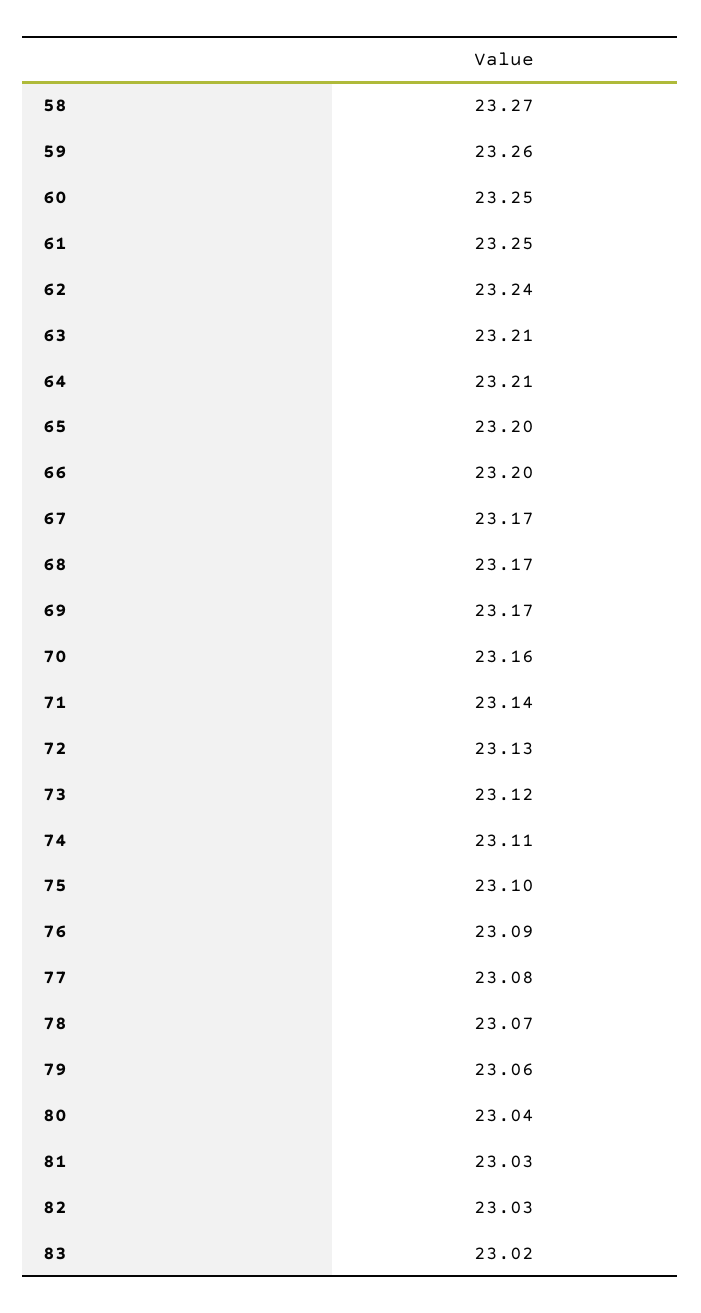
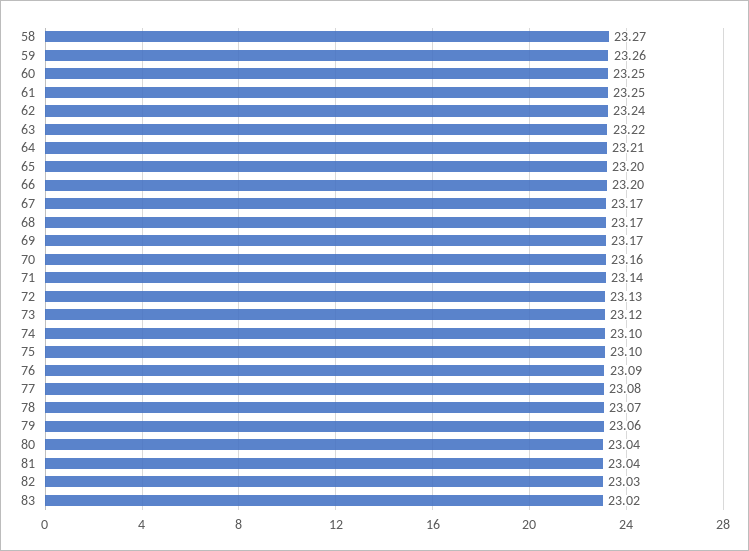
63: 23.21 -> 23.22
74: 23.11 -> 23.1
81: 23.03 -> 23.04

